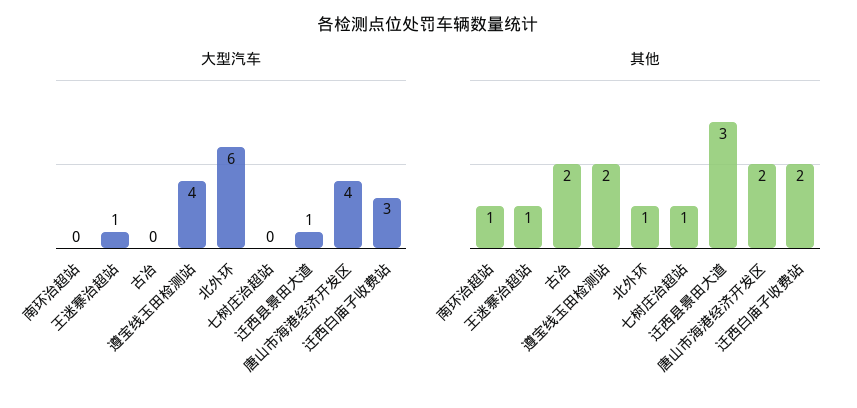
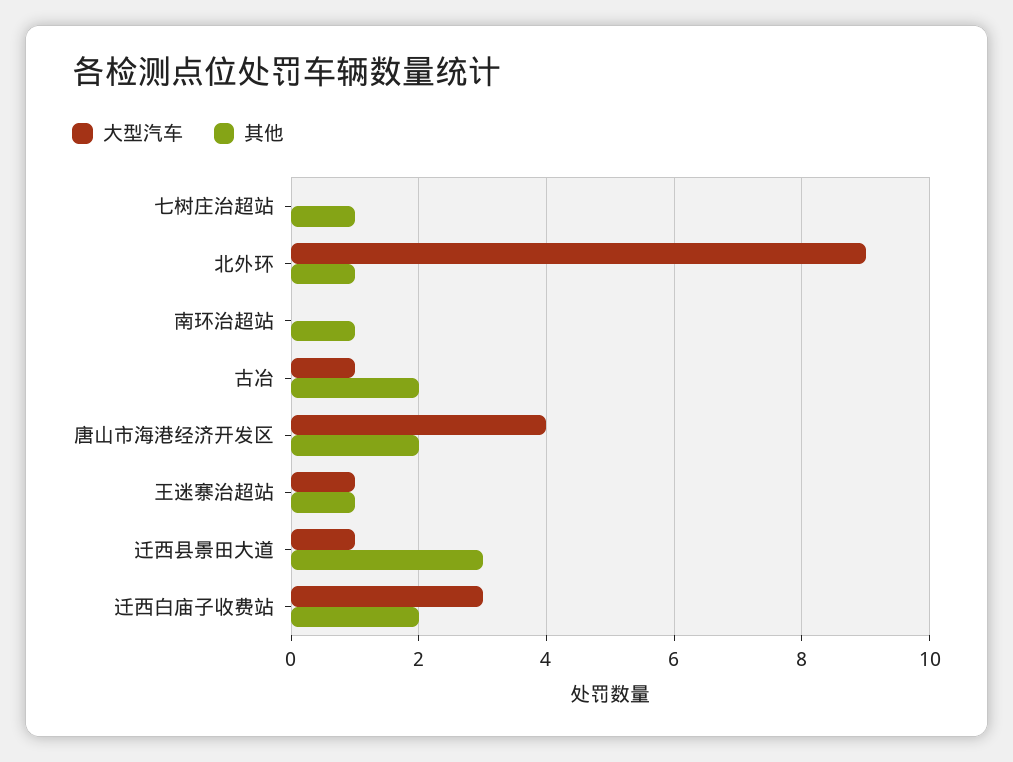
大型汽车, 古冶: 0 -> 1
大型汽车, 遵宝线玉田检测站: 4 -> none
大型汽车, 北外环: 6 -> 9
其他, 遵宝线玉田检测站: 2 -> none

